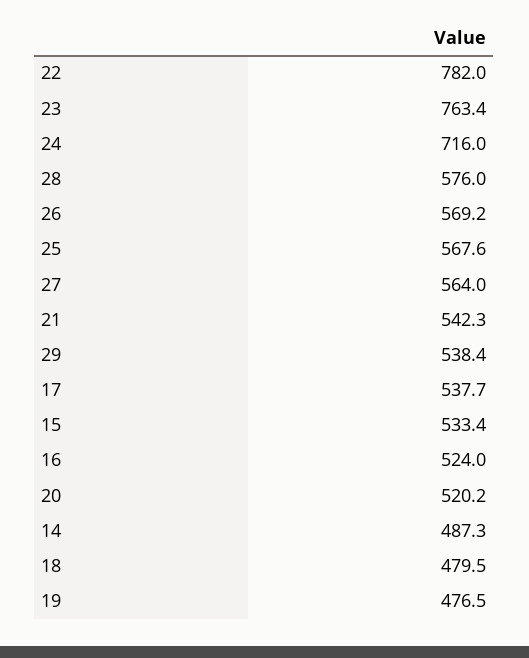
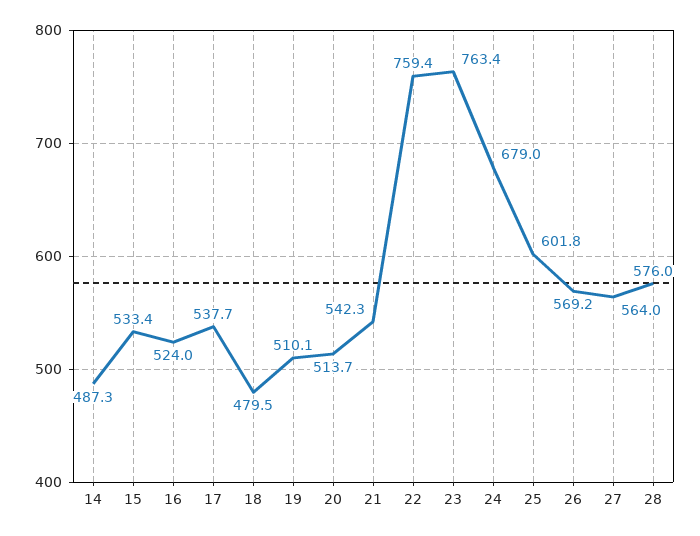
22: 782 -> 759.4
24: 716 -> 679
25: 567.6 -> 601.8
29: 538.4 -> none
20: 520.2 -> 513.7
19: 476.5 -> 510.1

